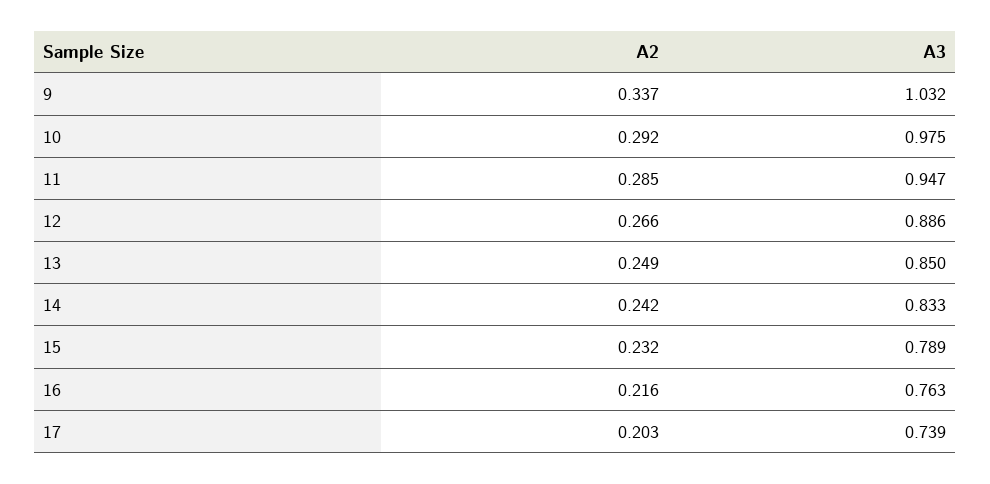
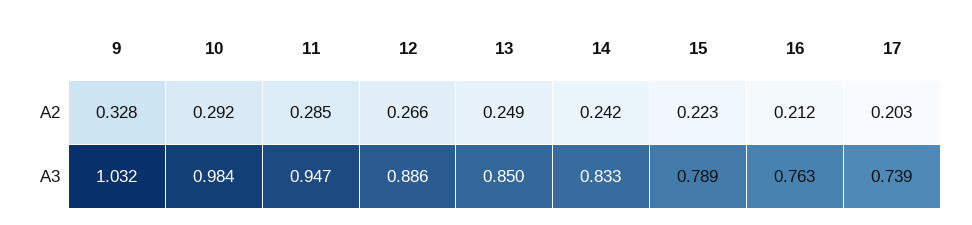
A2, 9: 0.337 -> 0.328
A3, 10: 0.975 -> 0.984
A2, 15: 0.232 -> 0.223
A2, 16: 0.216 -> 0.212

